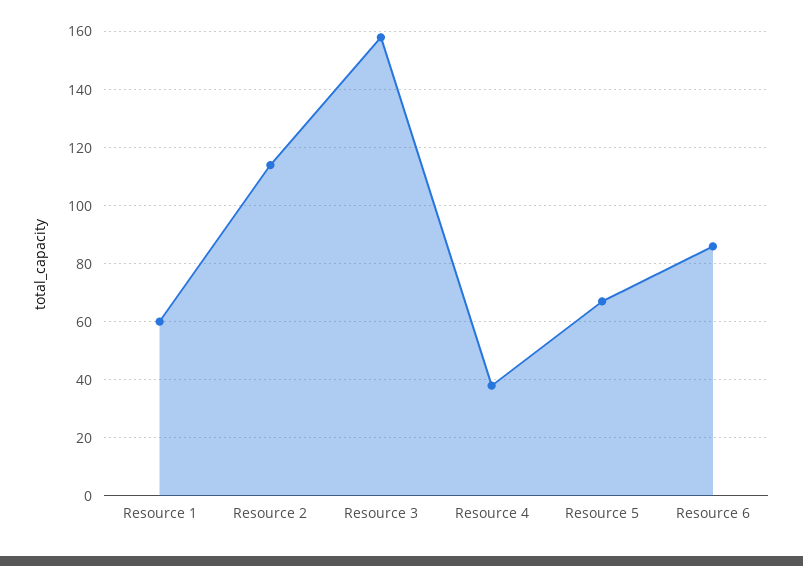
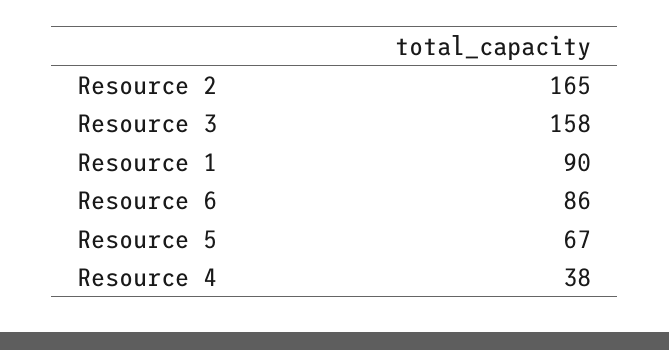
Resource 1: 60 -> 90
Resource 2: 115 -> 165

